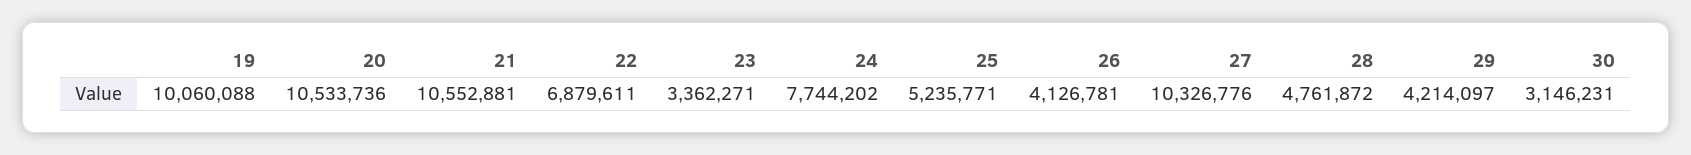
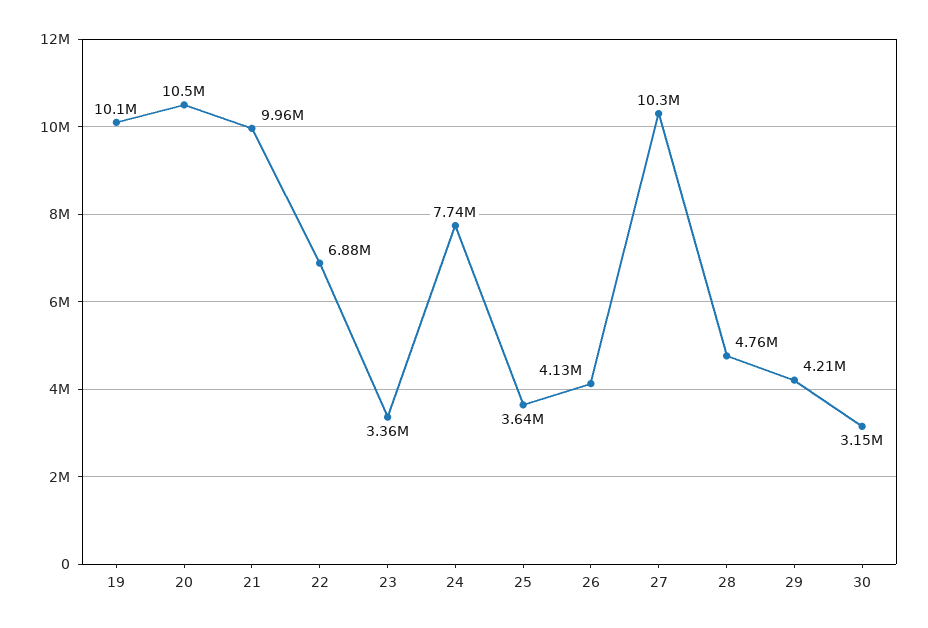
21: 10552881 -> 9960000
25: 5235771 -> 3640000

